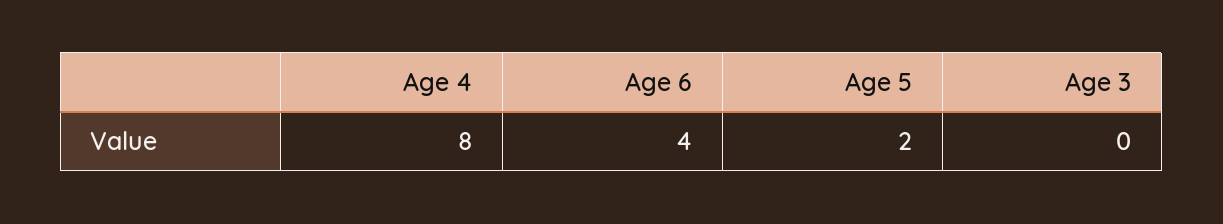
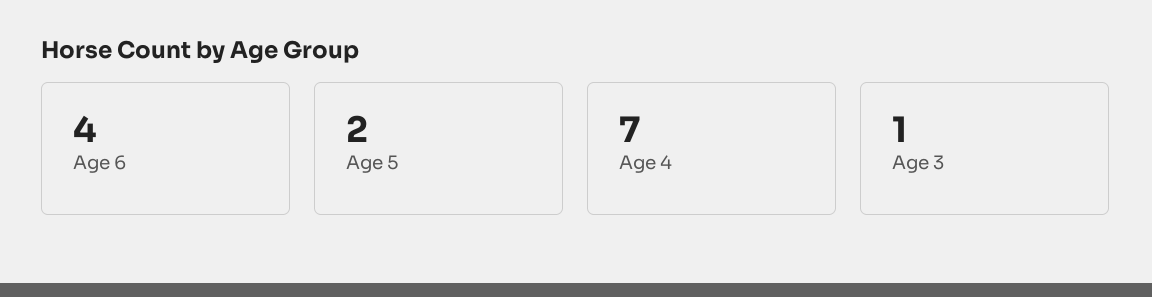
Age 4: 8 -> 7
Age 3: 0 -> 1

